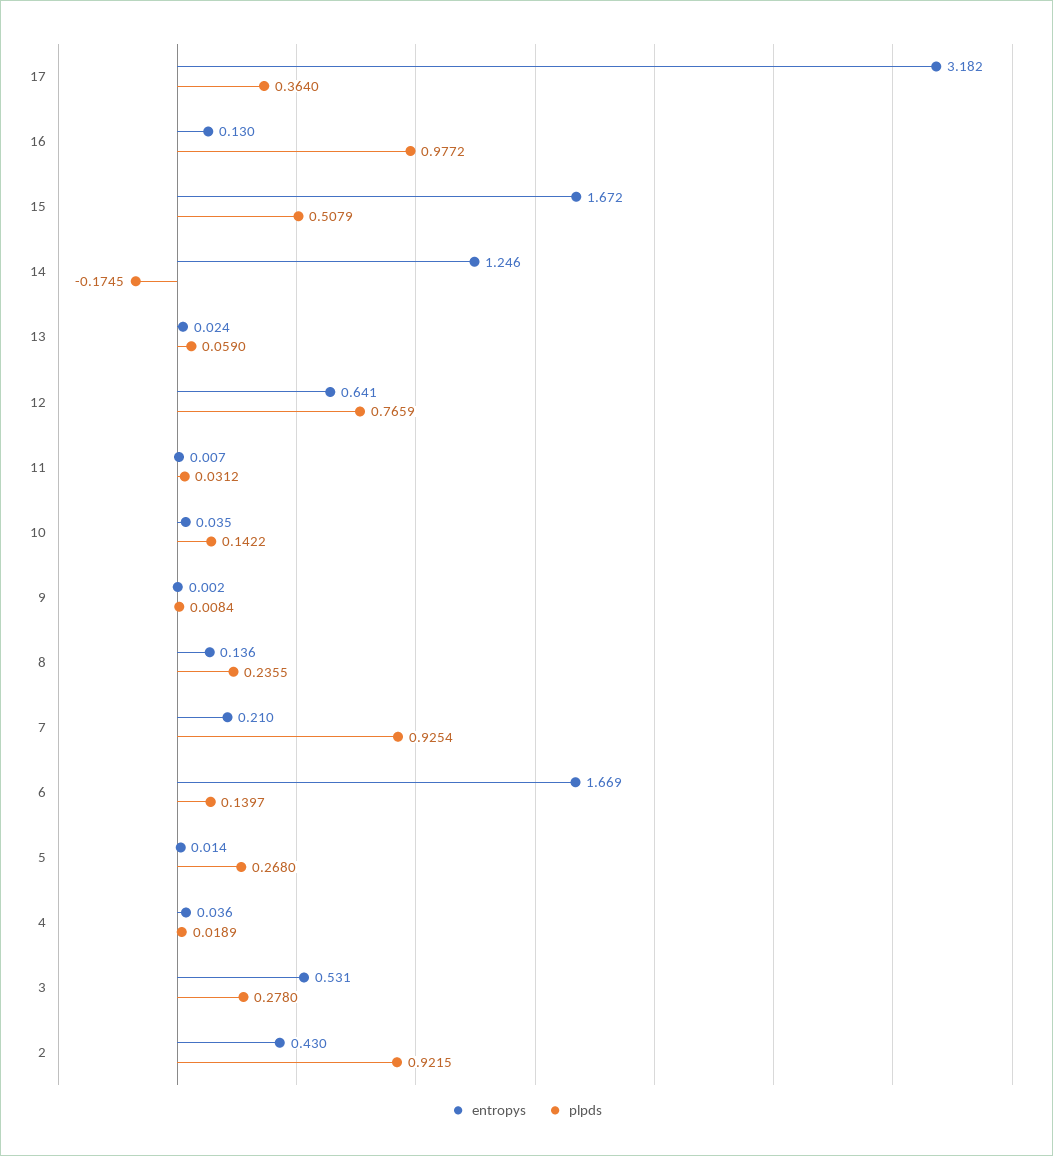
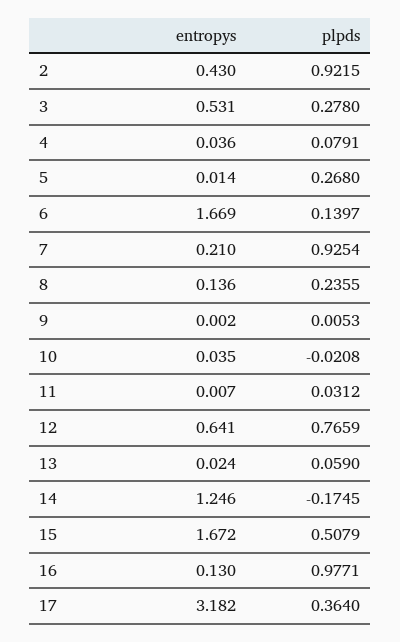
plpds, 16: 0.9772 -> 0.9771
plpds, 10: 0.1422 -> -0.0208
plpds, 9: 0.0084 -> 0.0053
plpds, 4: 0.0189 -> 0.0791

